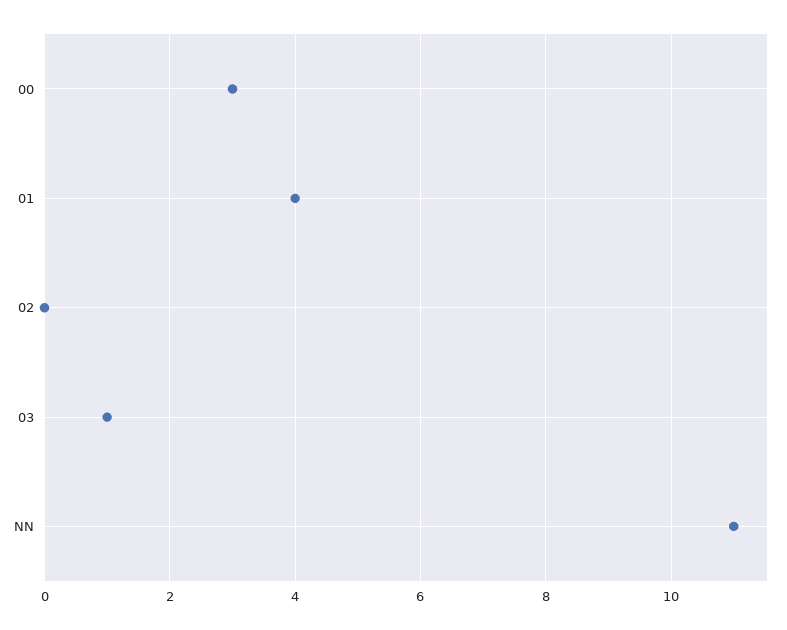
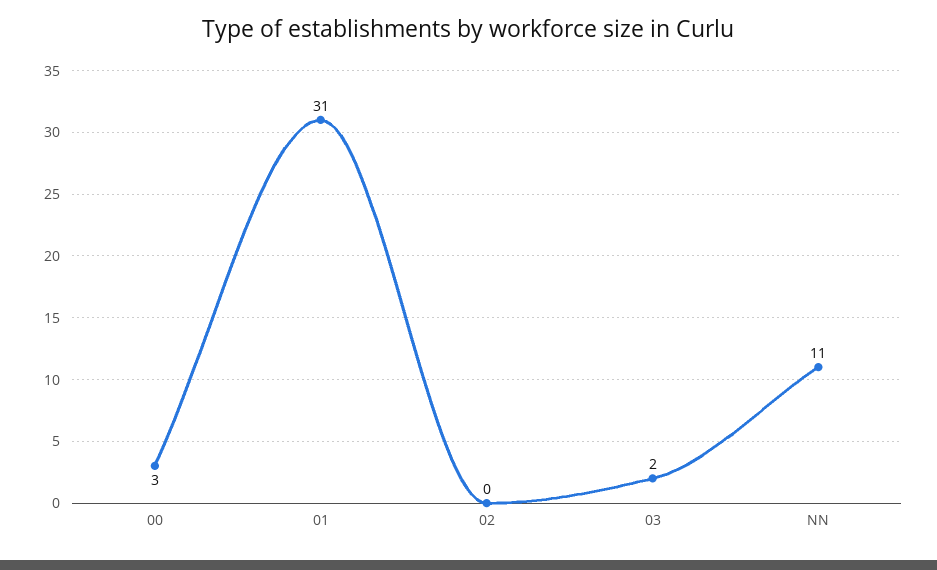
01: 4 -> 31
03: 1 -> 2

